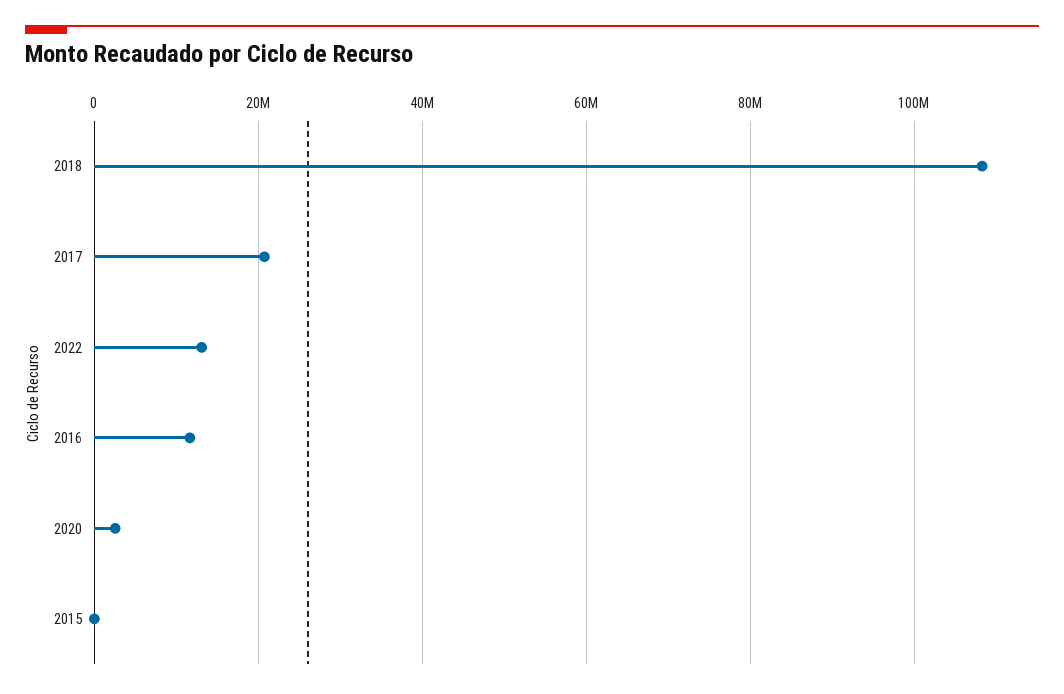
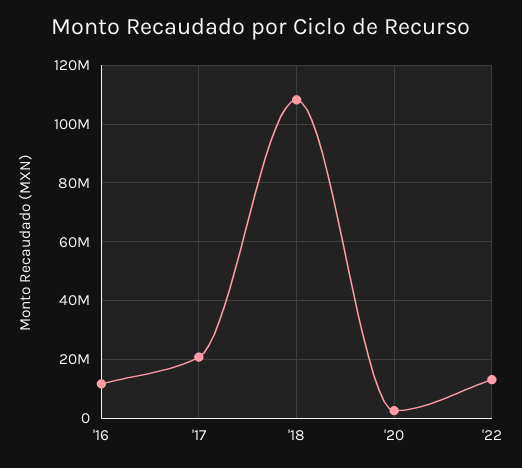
2015: 0 -> none

